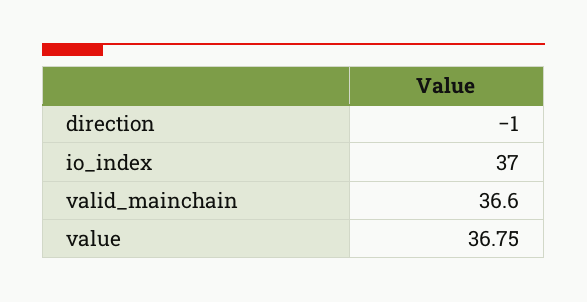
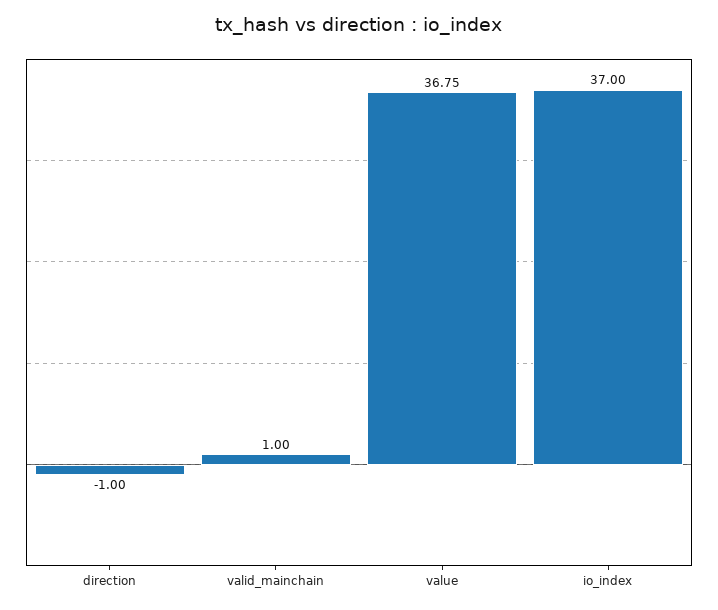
valid_mainchain: 36.6 -> 1

